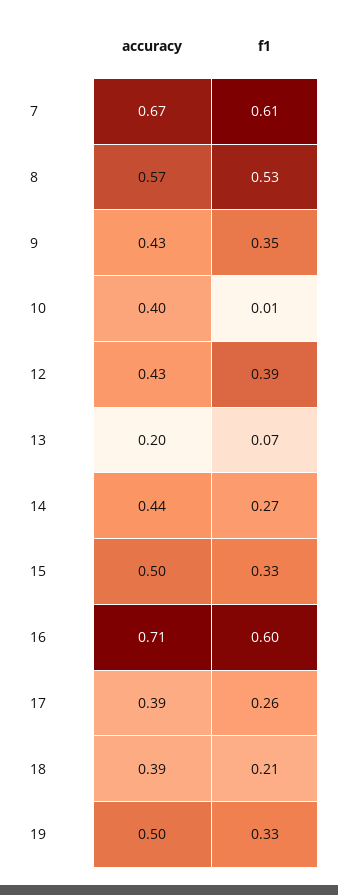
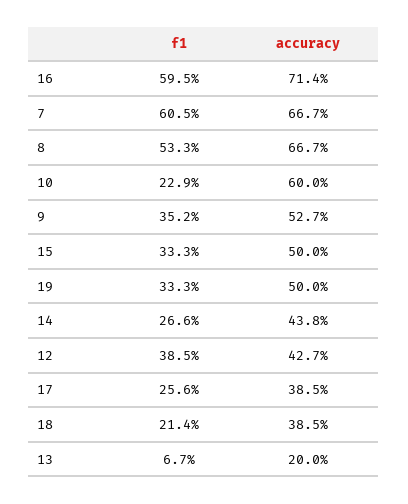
accuracy, 8: 0.57 -> 0.667
accuracy, 9: 0.43 -> 0.527
accuracy, 10: 0.4 -> 0.6
f1, 10: 0.01 -> 0.229

